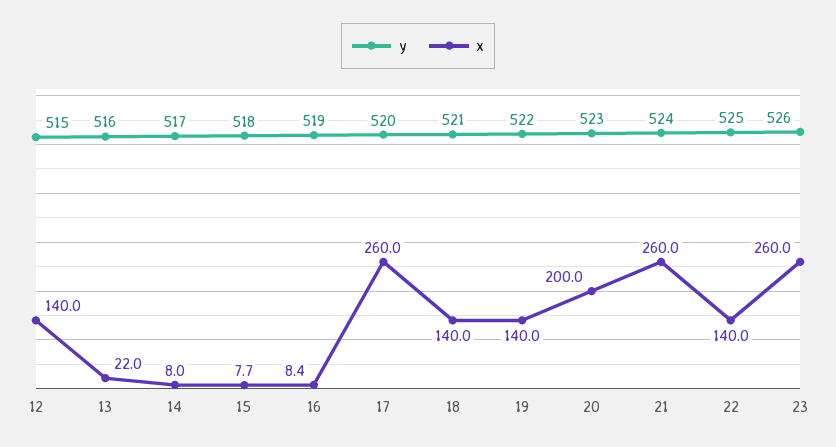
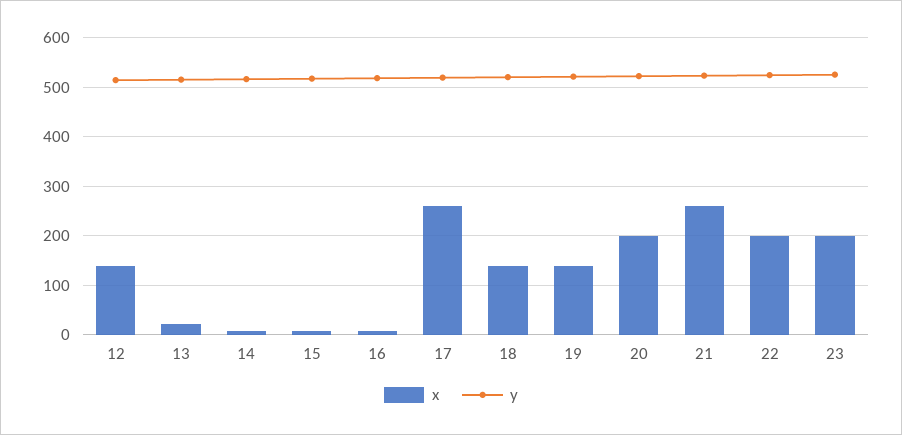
x, 22: 140 -> 200
x, 23: 260 -> 200

